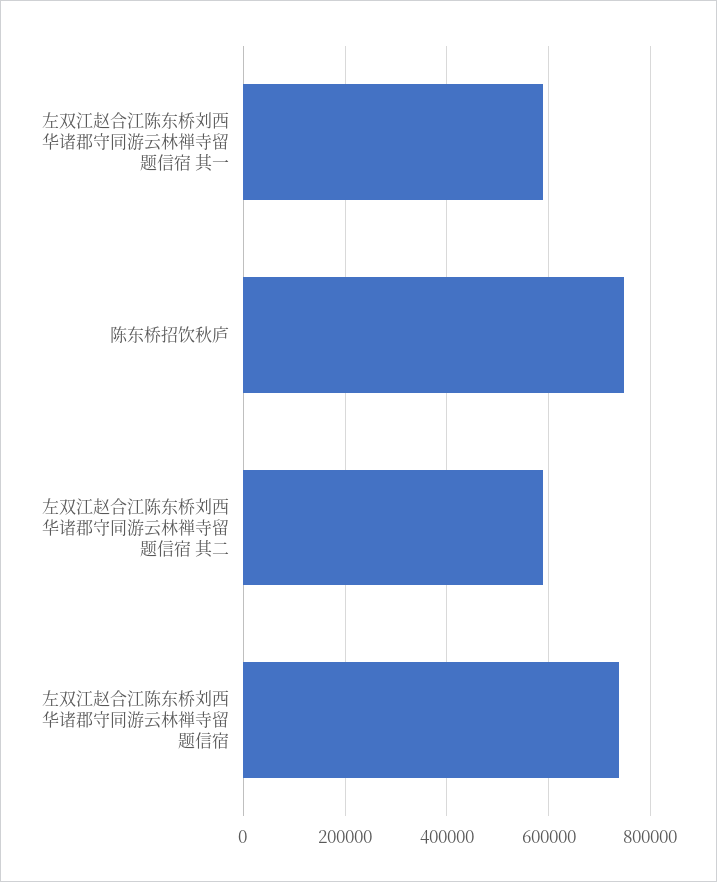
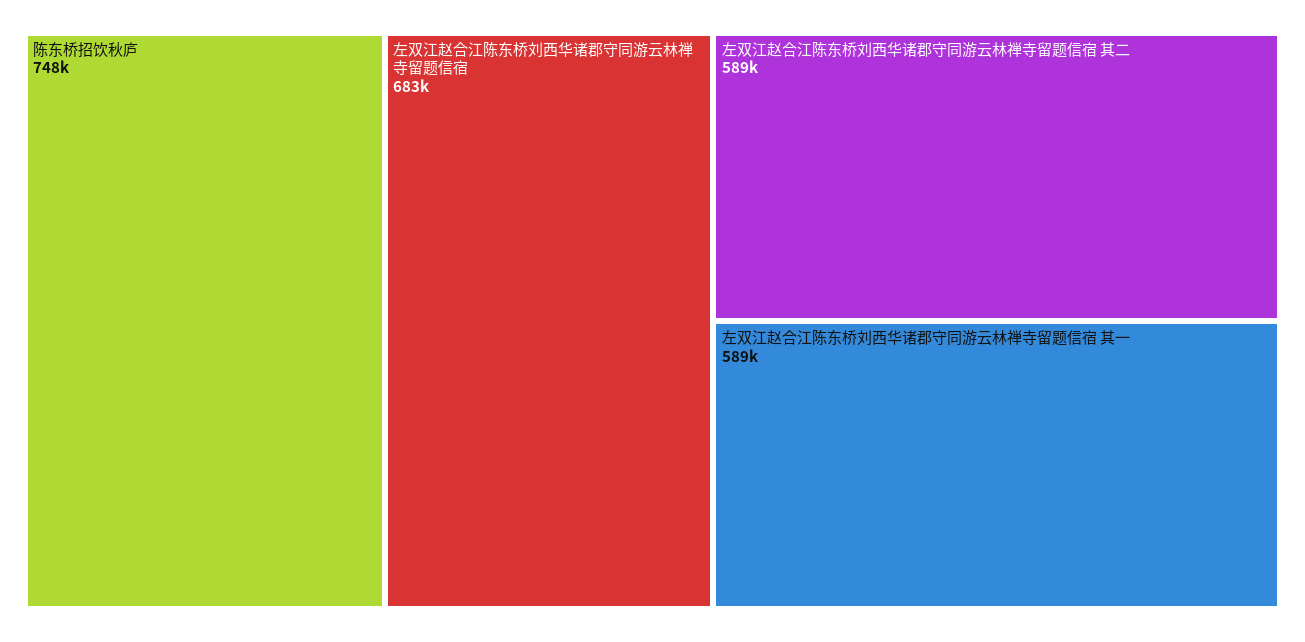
左双江赵合江陈东桥刘西华诸郡守同游云林禅寺留题信宿: 740000 -> 683000

